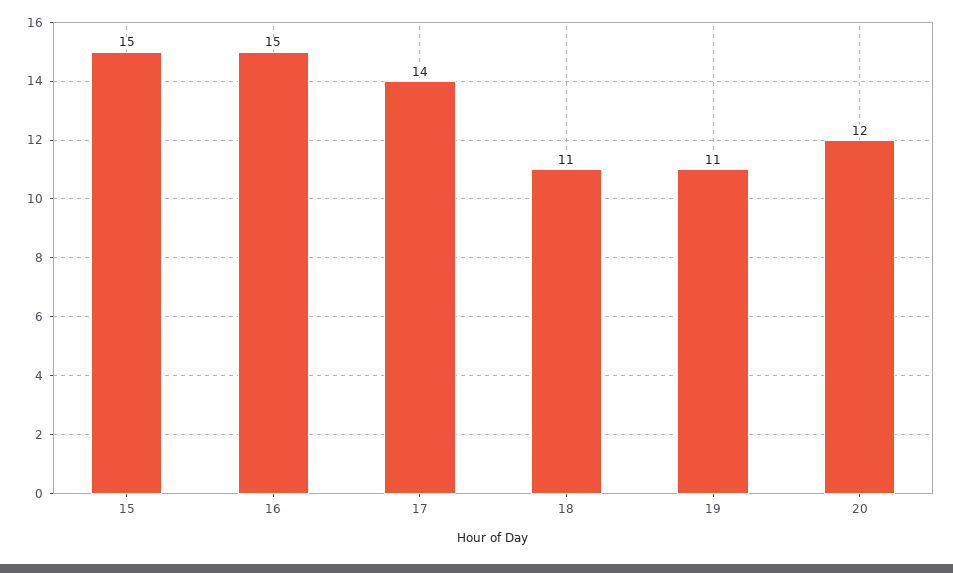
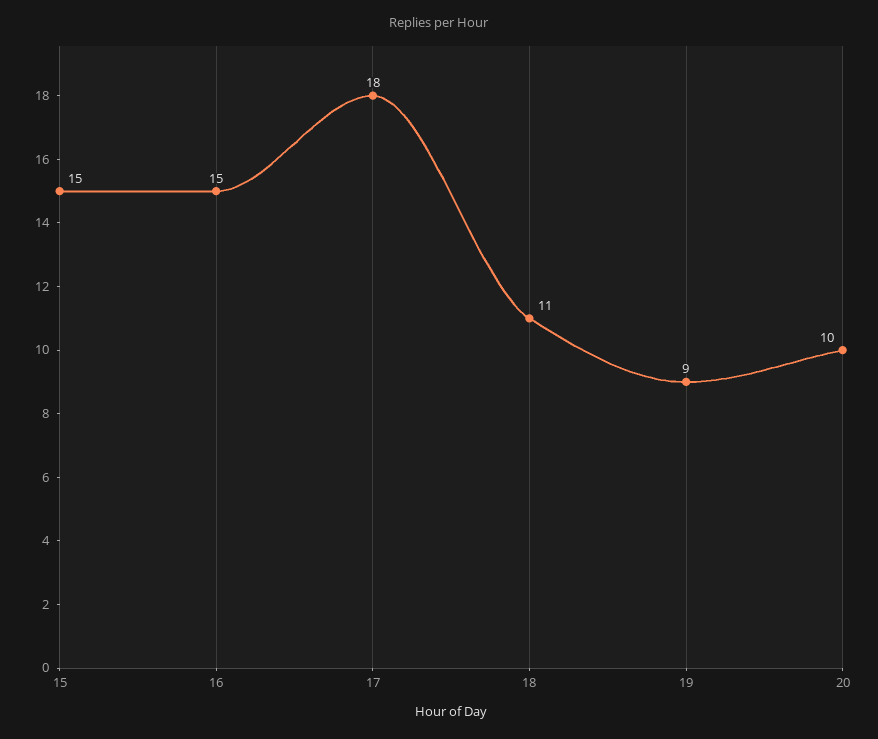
17: 14 -> 18
19: 11 -> 9
20: 12 -> 10

